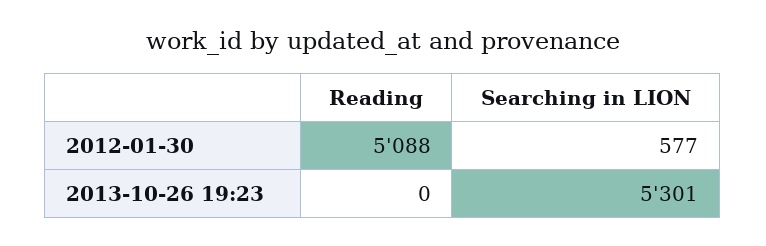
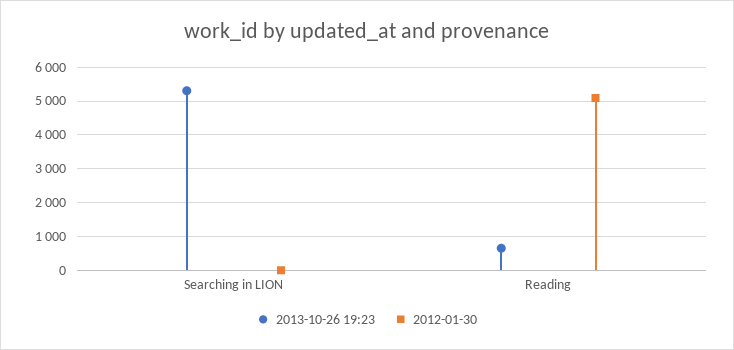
2012-01-30, Searching in LION: 577 -> 0
2013-10-26 19:23, Reading: 0 -> 600

